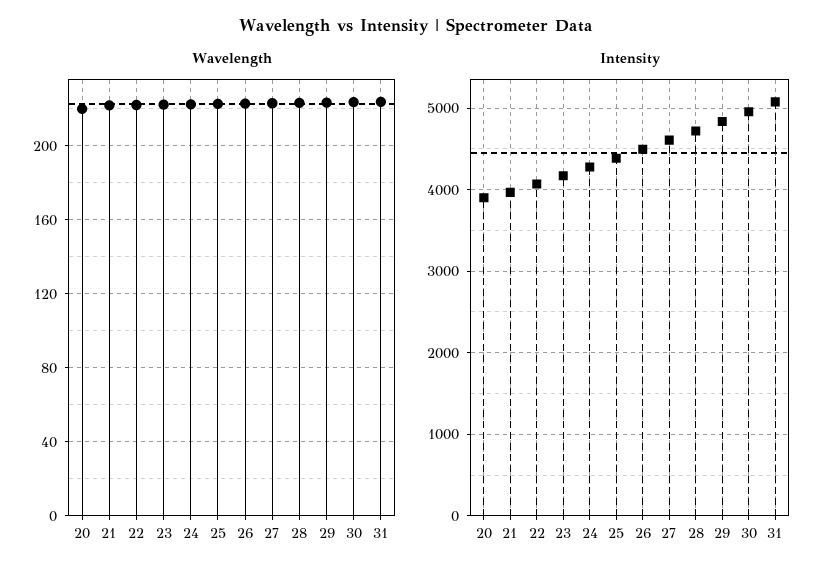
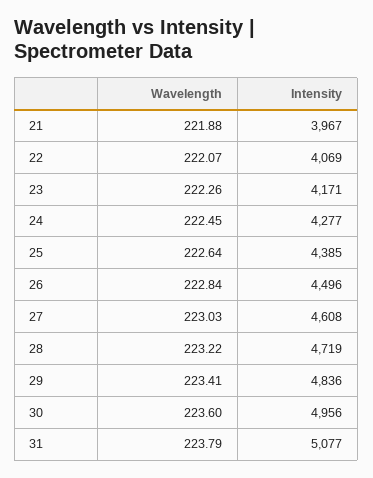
Wavelength, 20: 220 -> none
Intensity, 20: 3900 -> none

